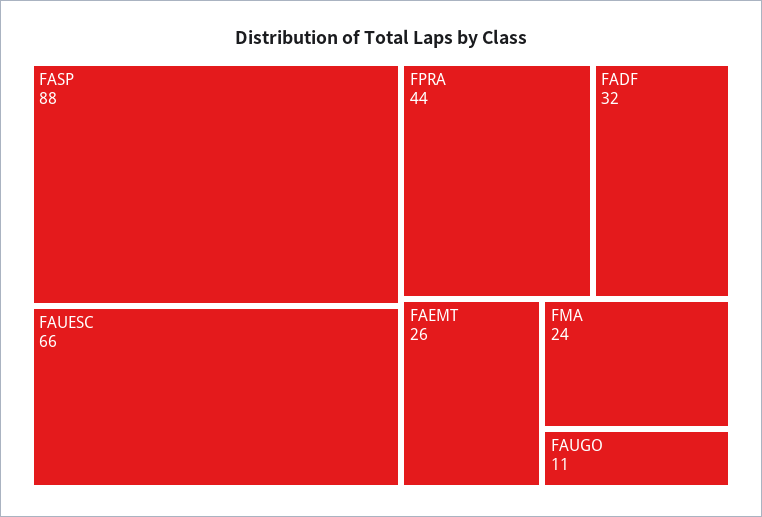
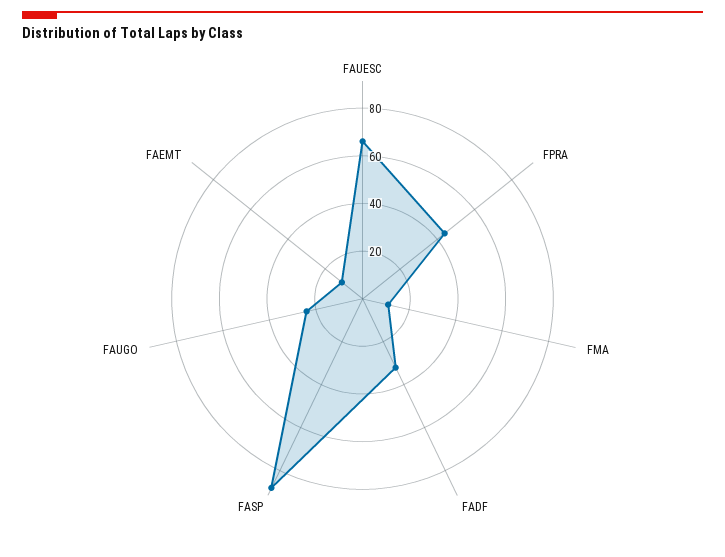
FAEMT: 26 -> 10
FMA: 24 -> 10
FAUGO: 11 -> 25

